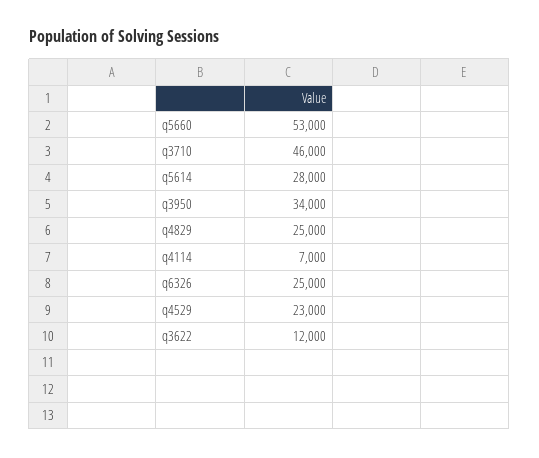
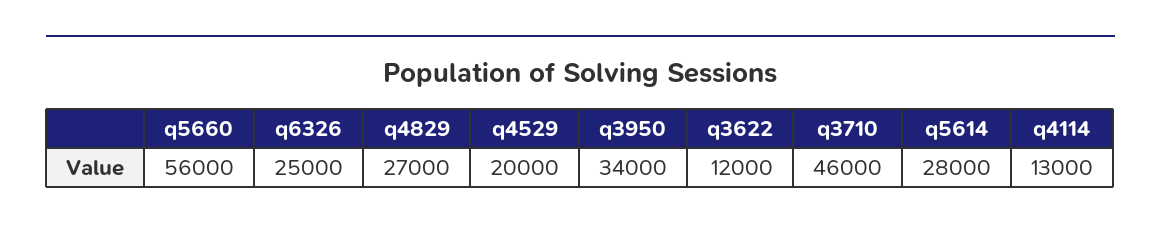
q5660: 53000 -> 56000
q4829: 25000 -> 27000
q4114: 7000 -> 13000
q4529: 23000 -> 20000

